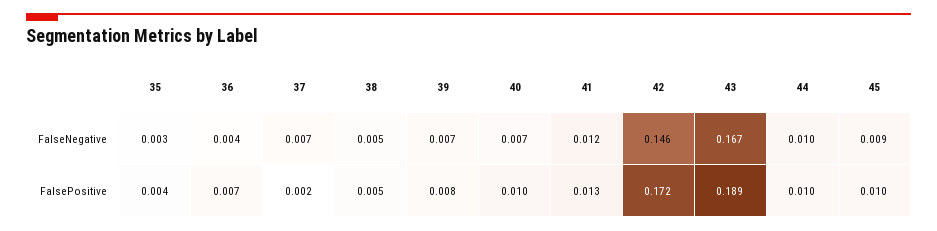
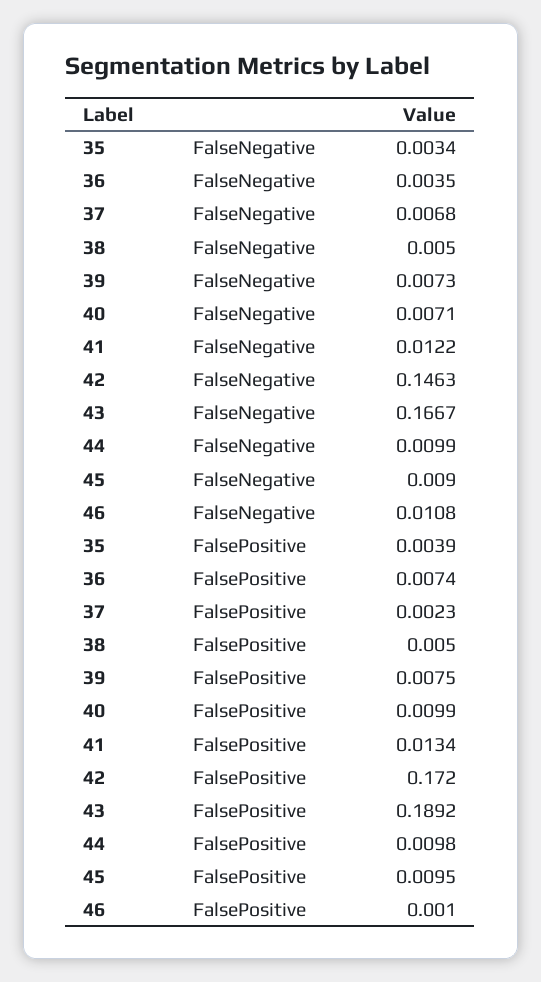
46, FalseNegative: none -> 0.0108
46, FalsePositive: none -> 0.001

